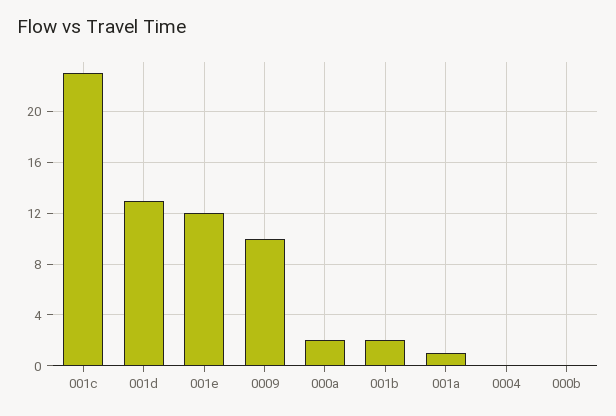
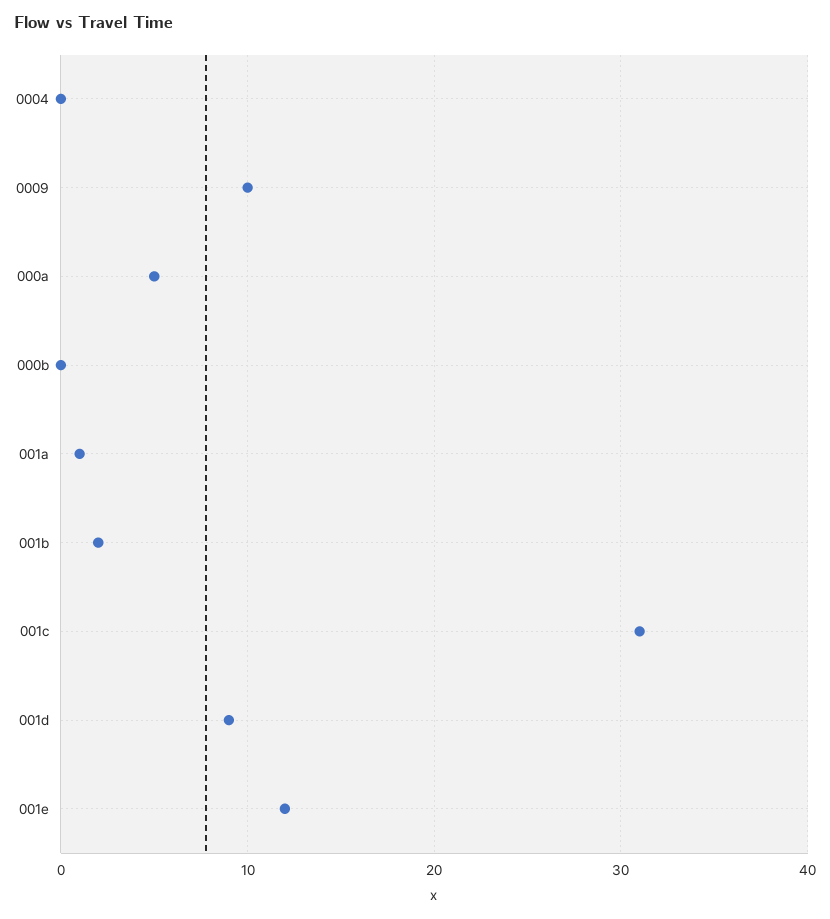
001c: 23 -> 31
001d: 13 -> 9
000a: 2 -> 5

